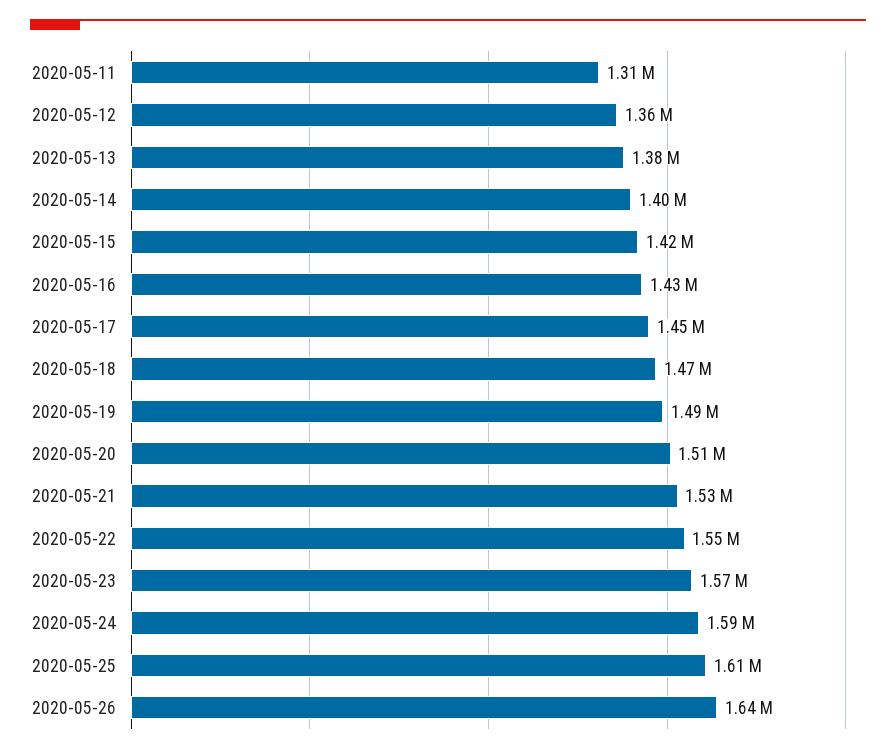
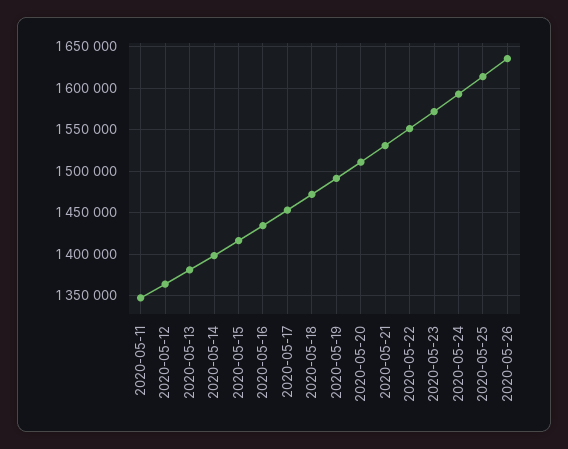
2020-05-11: 1310000 -> 1350000

